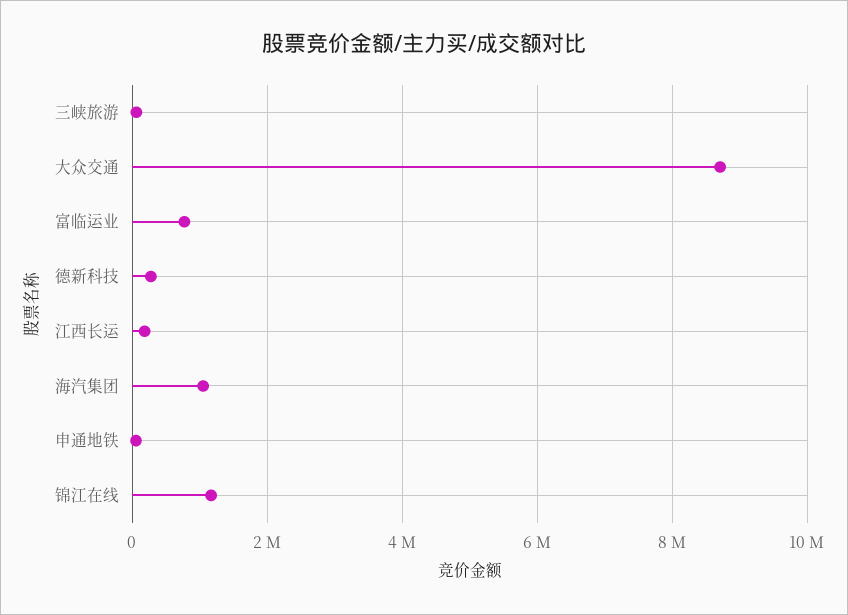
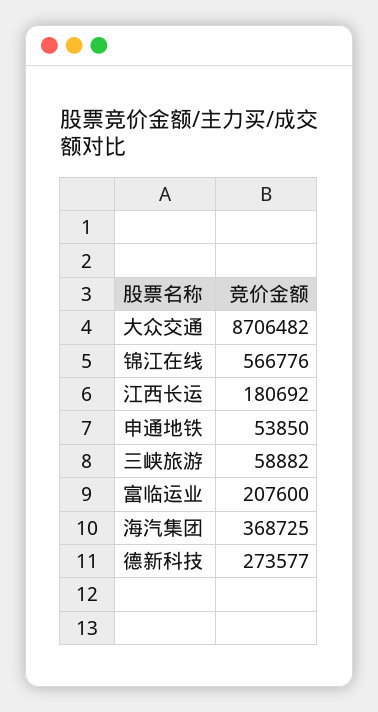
富临运业: 800000 -> 207600
海汽集团: 1000000 -> 368725
锦江在线: 1200000 -> 566776

